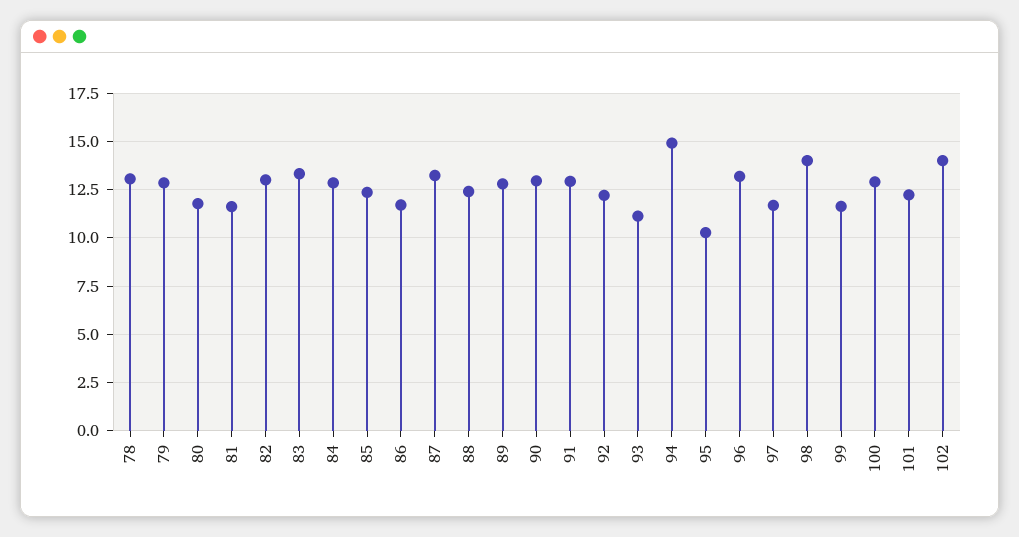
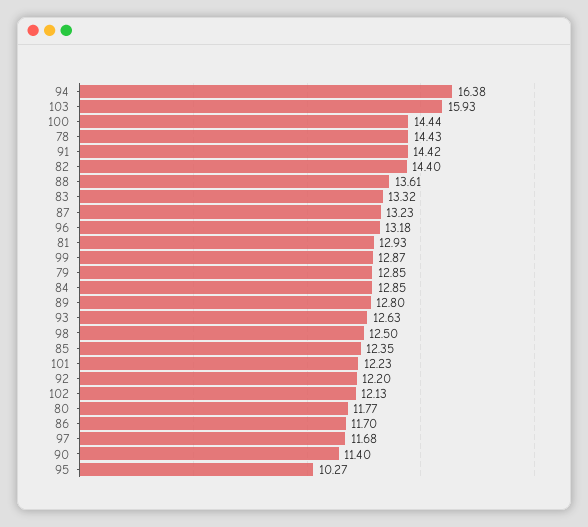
78: 13 -> 14.43
81: 11.5 -> 12.93
82: 13 -> 14.4
88: 12.5 -> 13.61
90: 13 -> 11.4
91: 13 -> 14.42
93: 11 -> 12.63
94: 15 -> 16.38
98: 14 -> 12.5
99: 11.5 -> 12.87
100: 13 -> 14.44
102: 14 -> 12.13
103: none -> 15.93

